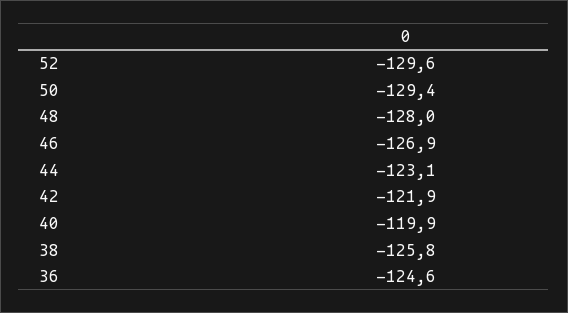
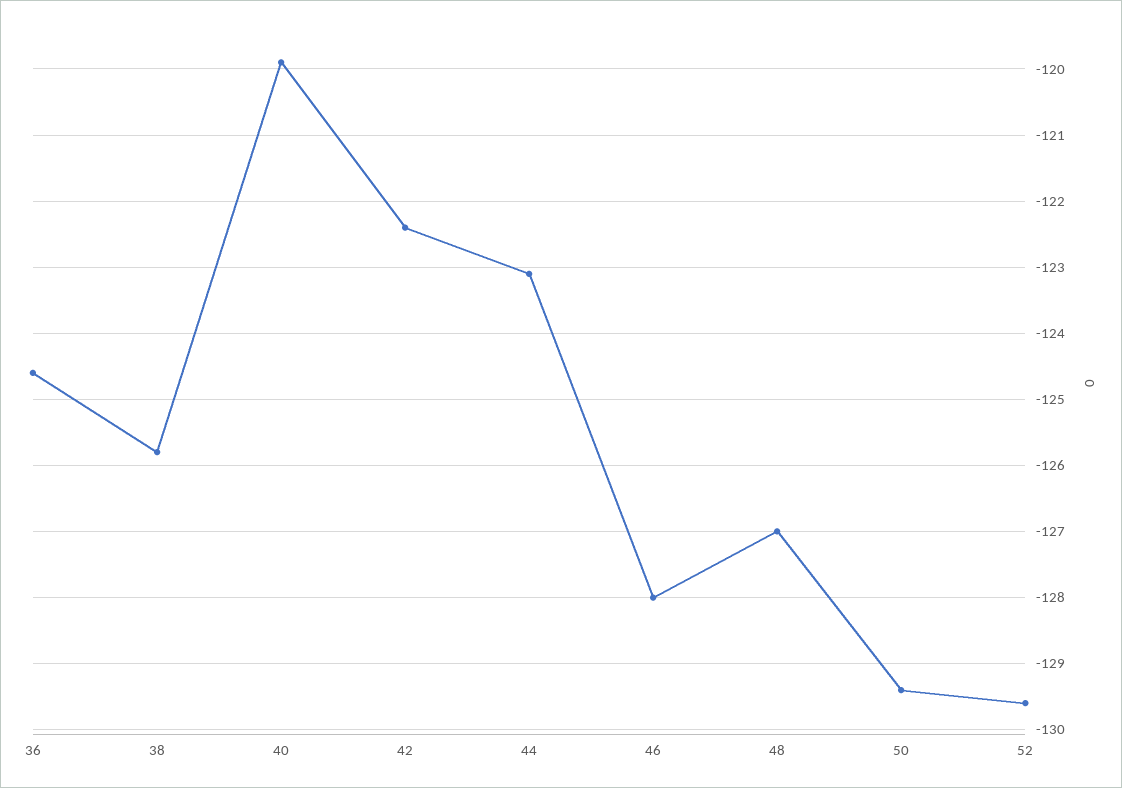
48: -128 -> -127
46: -126.9 -> -128
42: -121.9 -> -122.4

